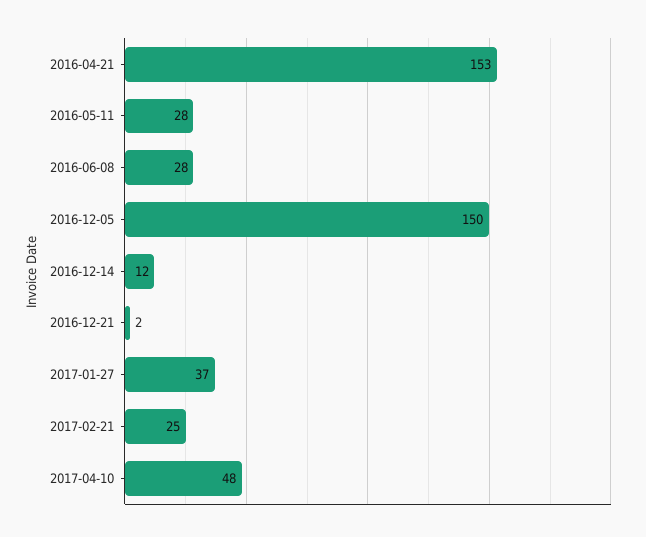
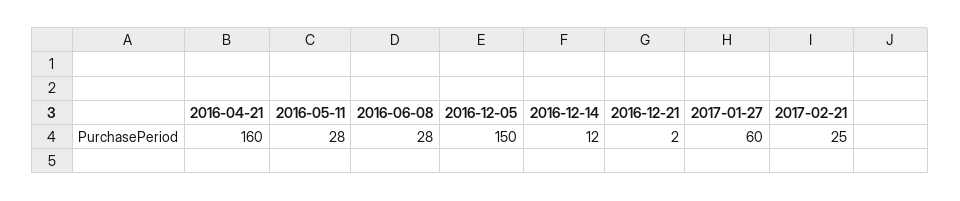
2016-04-21: 153 -> 160
2017-01-27: 37 -> 60
2017-04-10: 48 -> none

